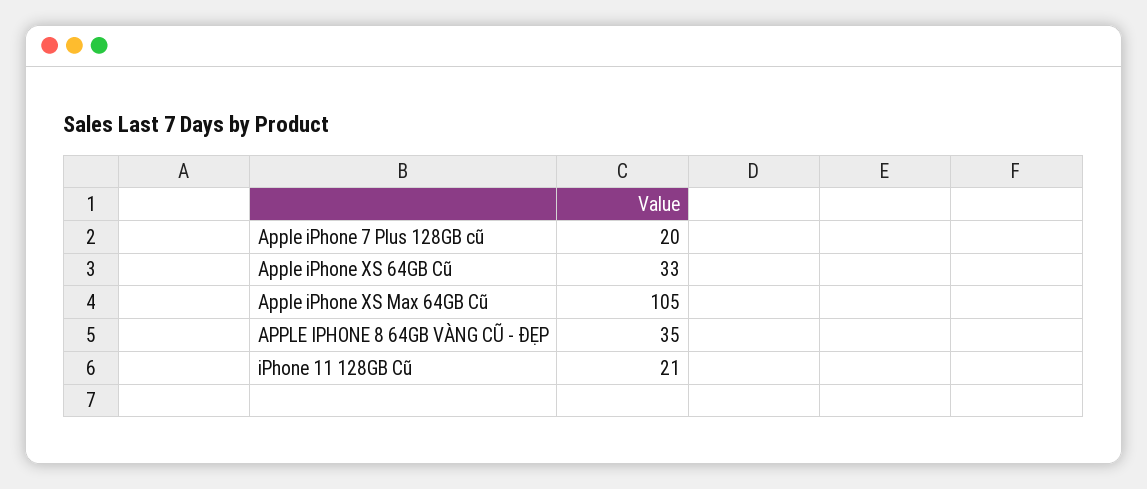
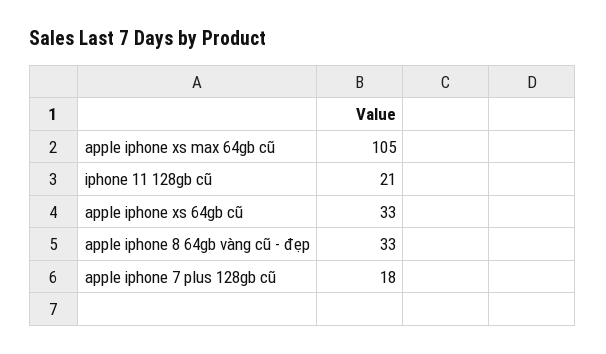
Apple iPhone 7 Plus 128GB cũ: 20 -> 18
APPLE IPHONE 8 64GB VÀNG CŨ - ĐẸP: 35 -> 33

